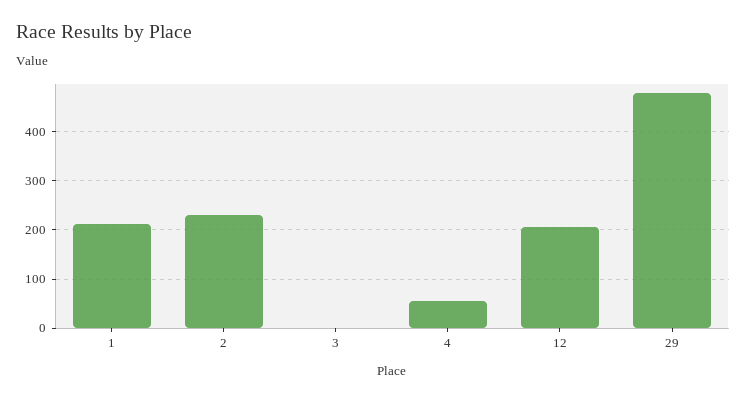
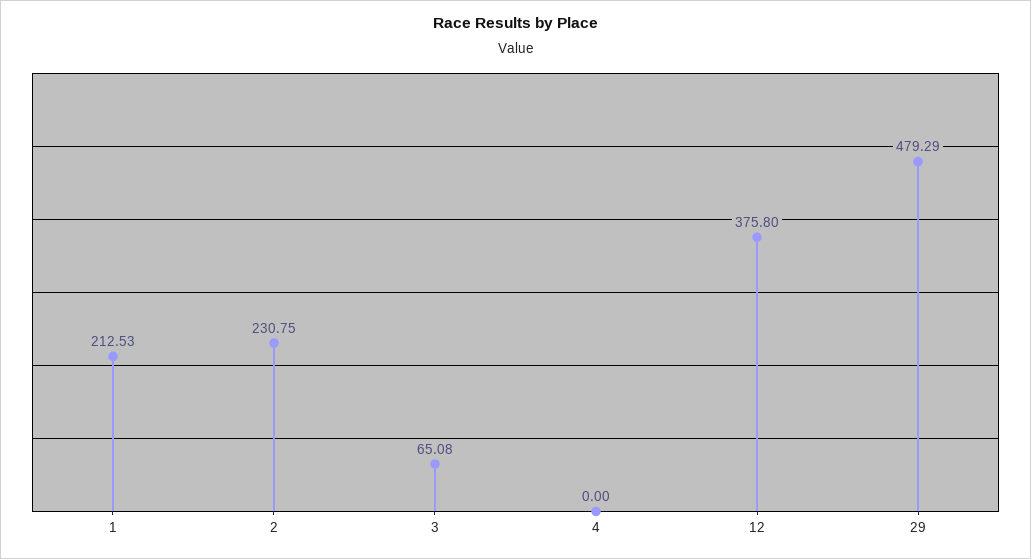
3: 0 -> 65.08
4: 60 -> 0
12: 200 -> 375.8

